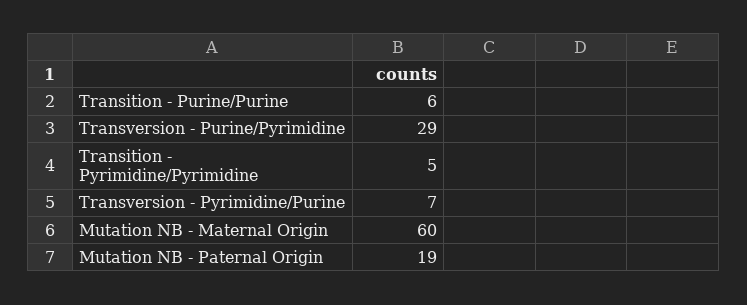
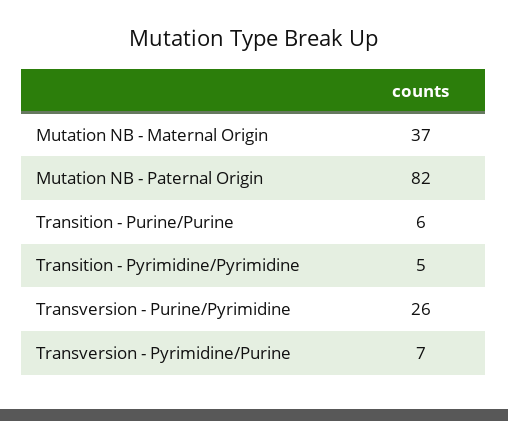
Transversion - Purine/Pyrimidine: 29 -> 26
Mutation NB - Maternal Origin: 60 -> 37
Mutation NB - Paternal Origin: 19 -> 82

